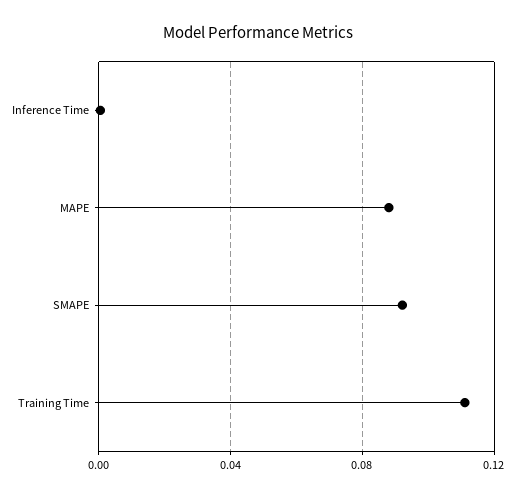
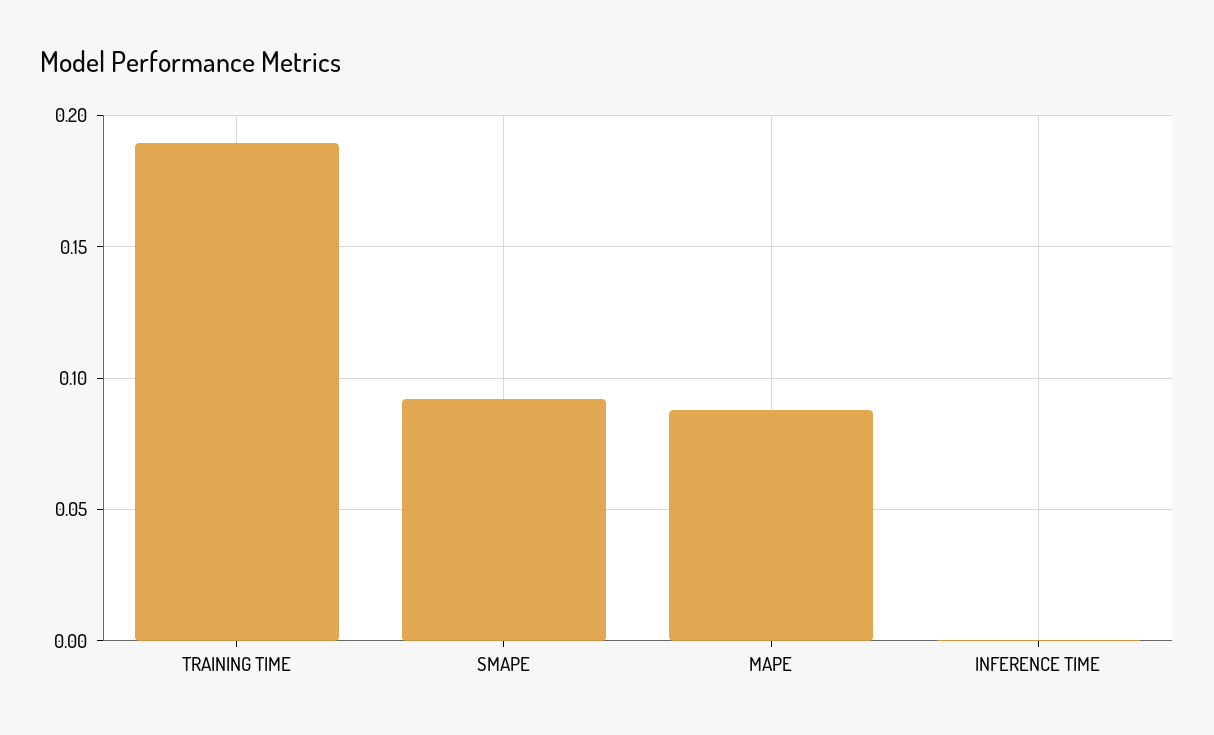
Training Time: 0.11 -> 0.19

